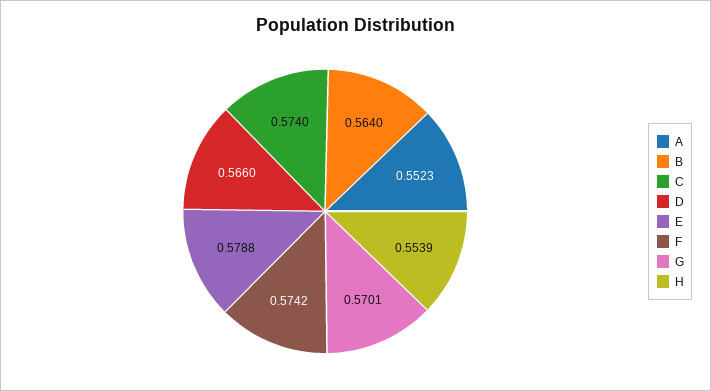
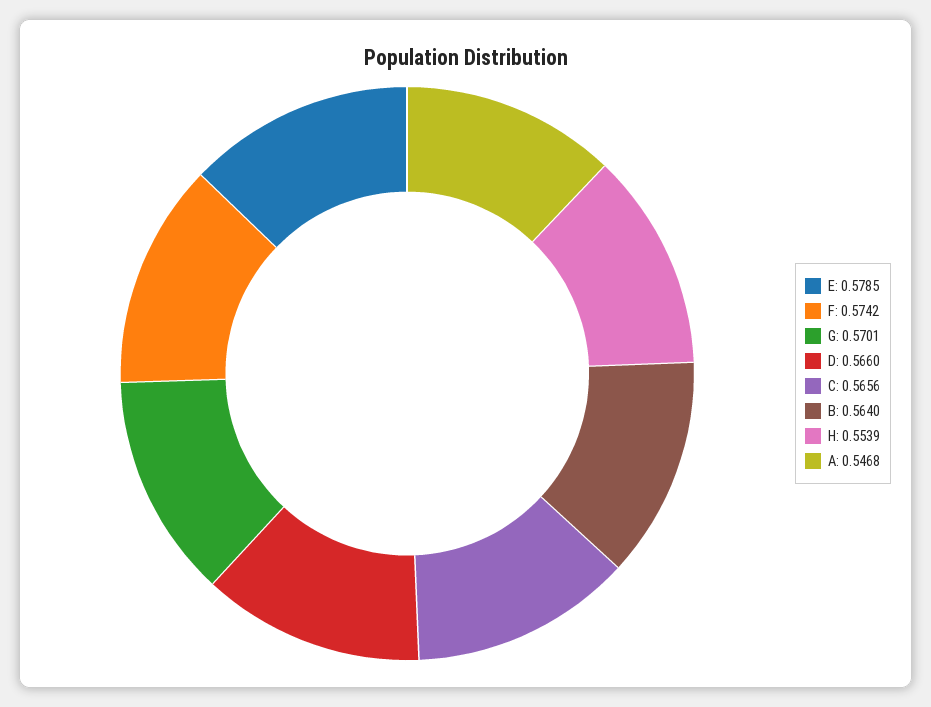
A: 0.5523 -> 0.5468
C: 0.574 -> 0.5656
E: 0.5788 -> 0.5785

